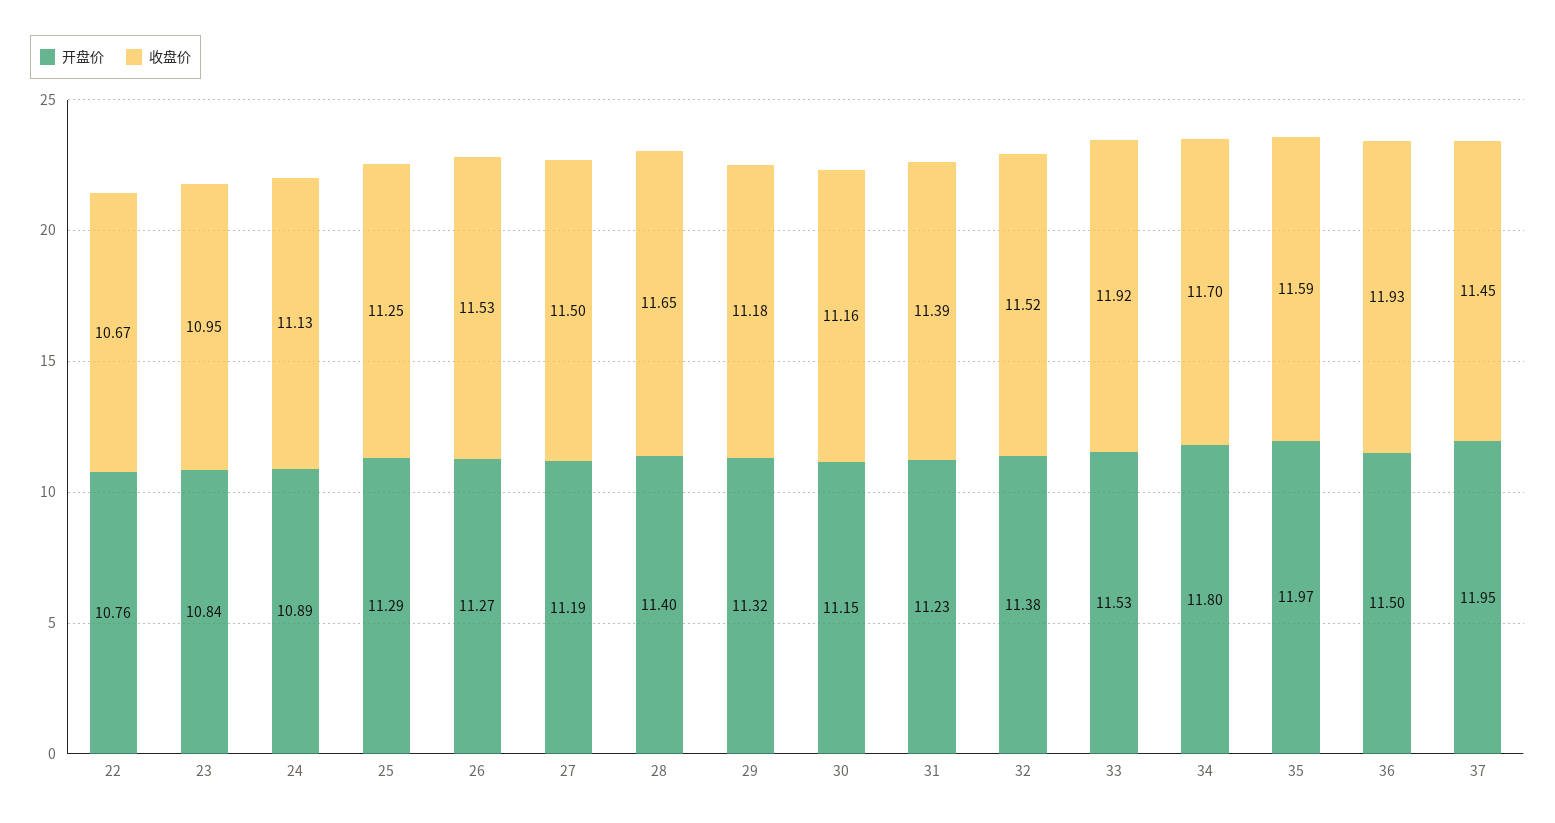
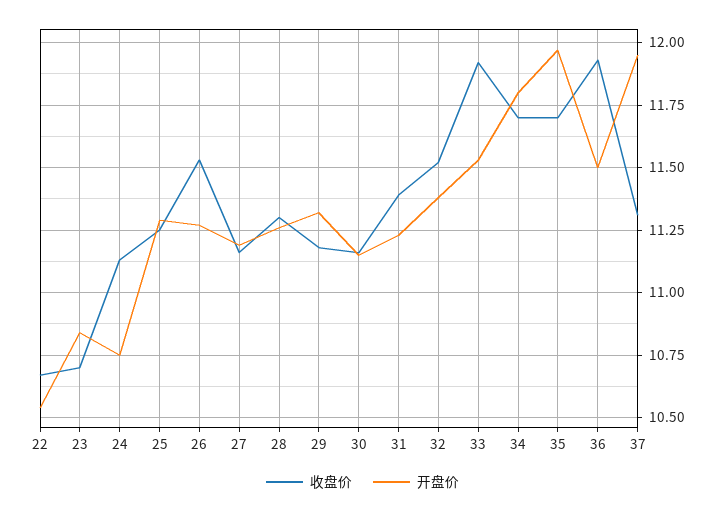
开盘价, 22: 10.76 -> 10.55
收盘价, 23: 10.95 -> 10.7
开盘价, 24: 10.89 -> 10.75
收盘价, 27: 11.5 -> 11.15
开盘价, 28: 11.4 -> 11.25
收盘价, 28: 11.65 -> 11.3
收盘价, 35: 11.59 -> 11.7
收盘价, 37: 11.45 -> 11.3

